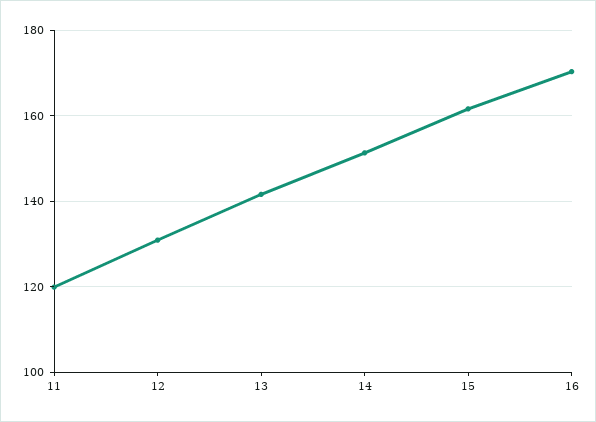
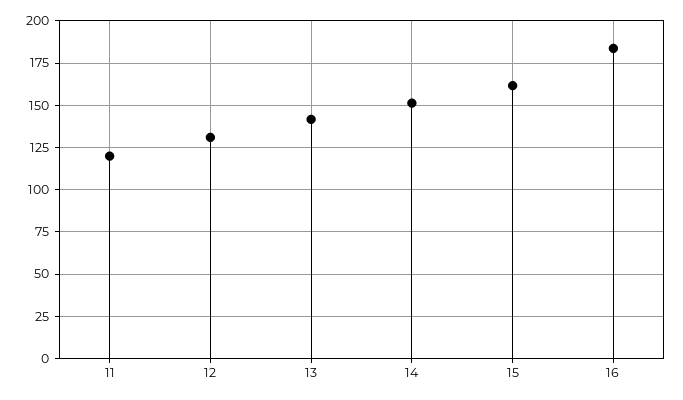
16: 170 -> 185

